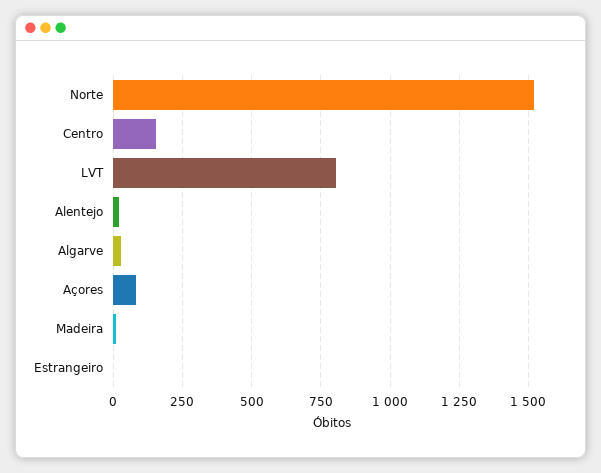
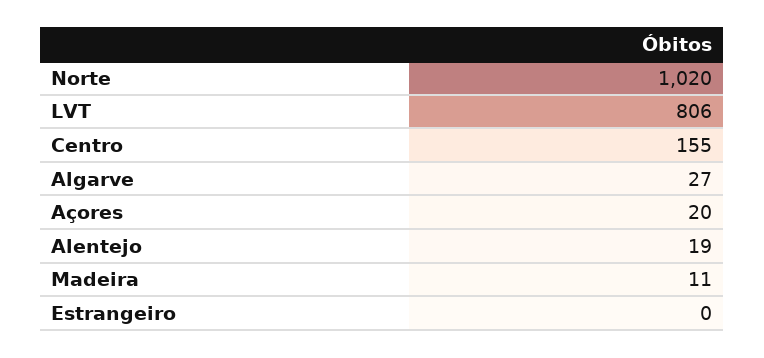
Norte: 1525 -> 1020
Açores: 75 -> 20

